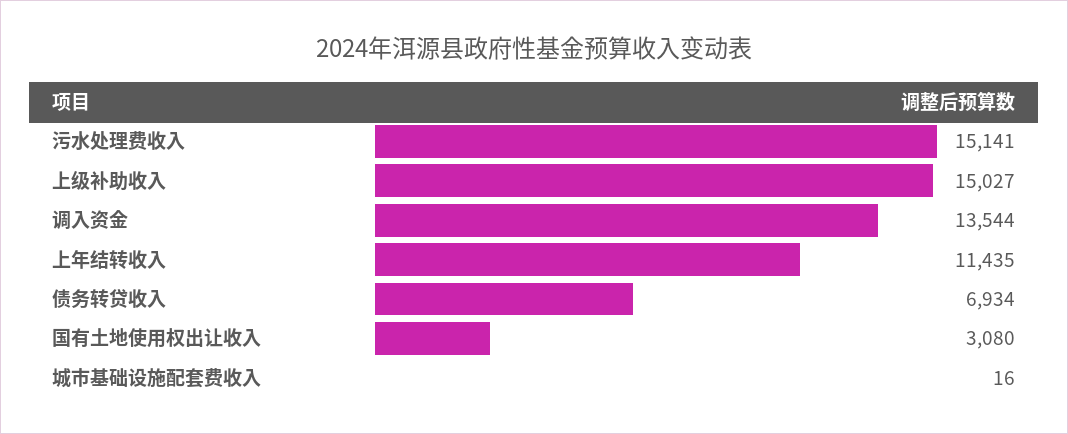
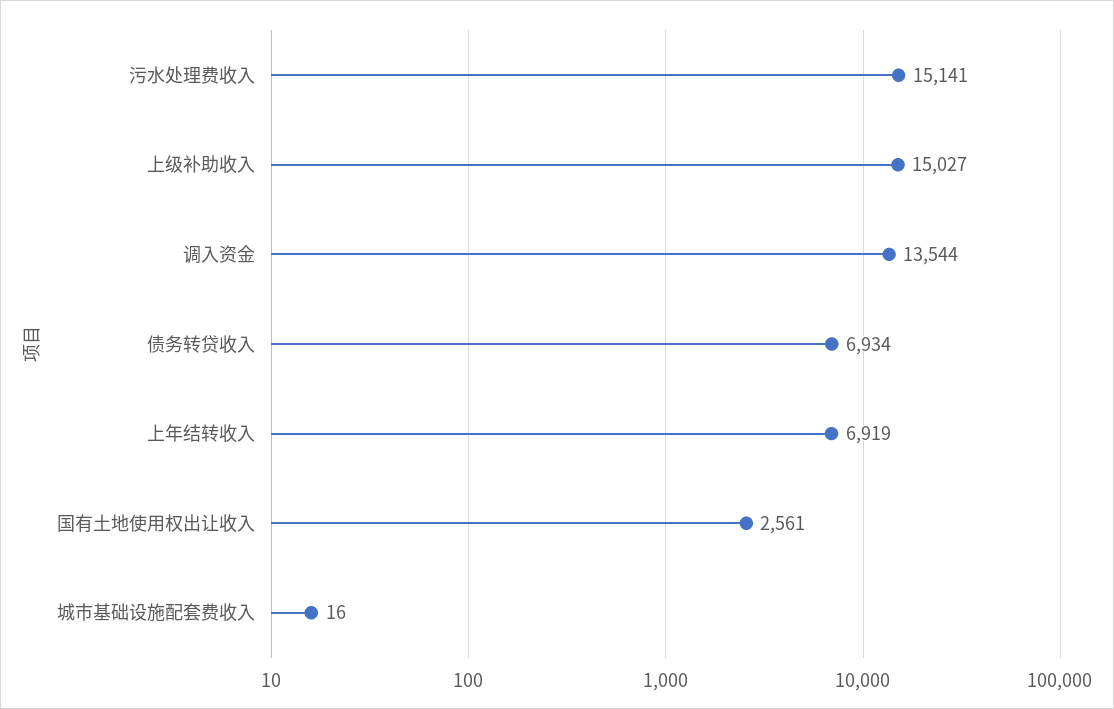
上年结转收入: 11435 -> 6919
国有土地使用权出让收入: 3080 -> 2561

